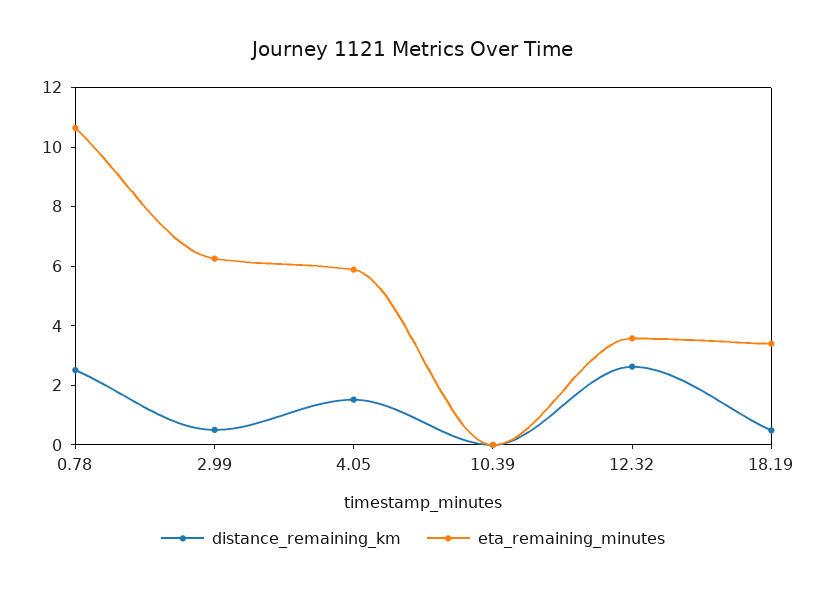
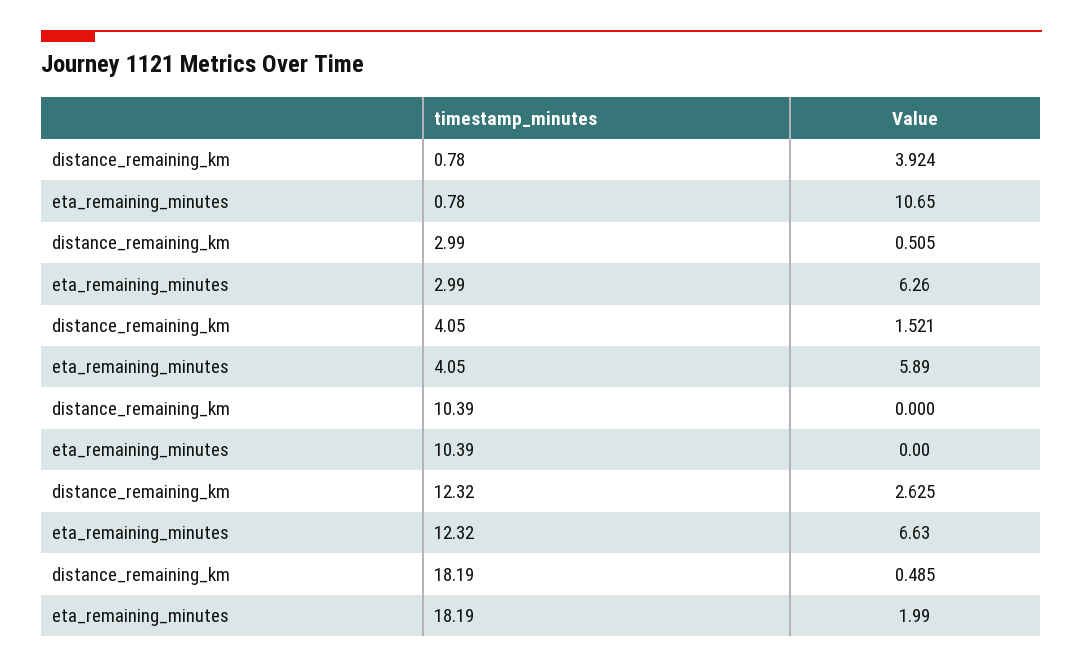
distance_remaining_km, 0.78: 2.5 -> 3.924
eta_remaining_minutes, 12.32: 3.5 -> 6.63
eta_remaining_minutes, 18.19: 3.5 -> 1.99

